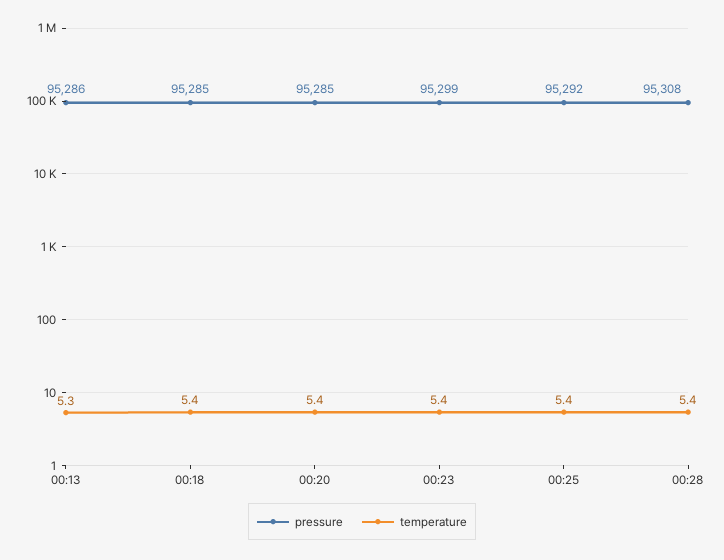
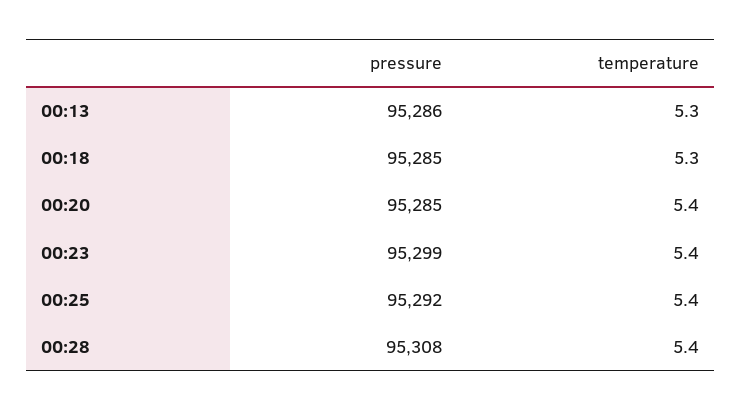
temperature, 00:18: 5.4 -> 5.3

